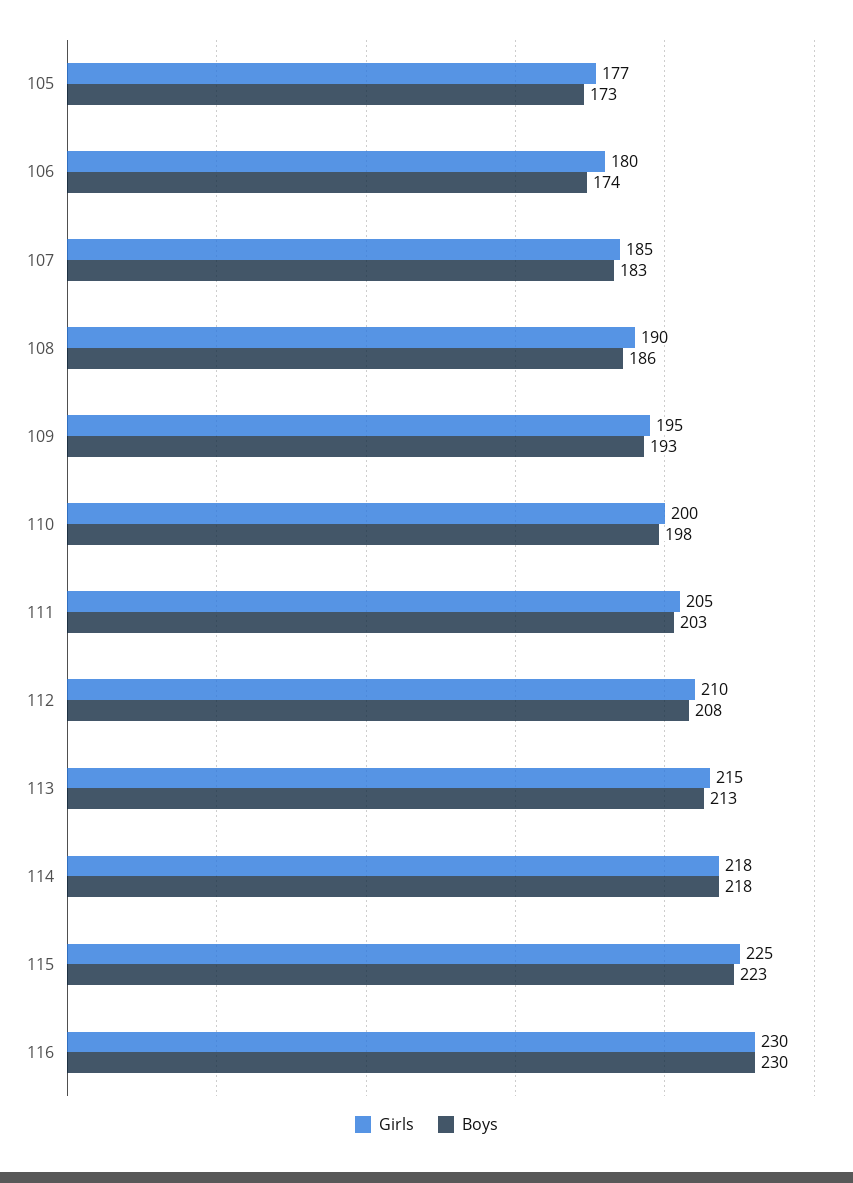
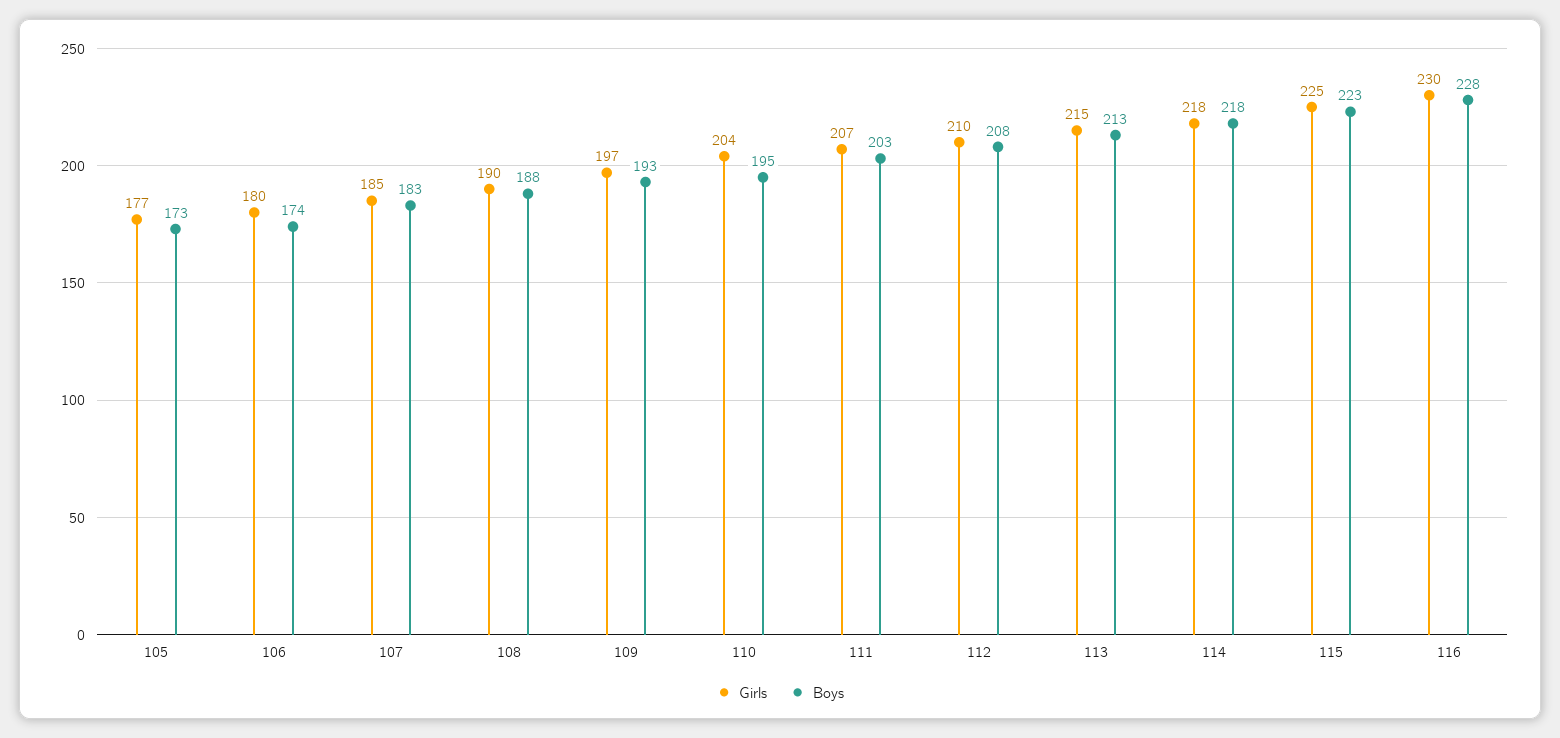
Boys, 108: 186 -> 188
Girls, 109: 195 -> 197
Girls, 110: 200 -> 204
Boys, 110: 198 -> 195
Girls, 111: 205 -> 207
Boys, 116: 230 -> 228

